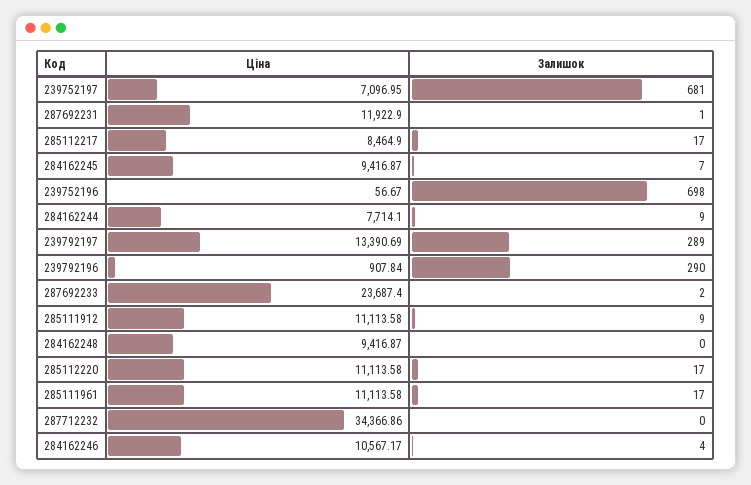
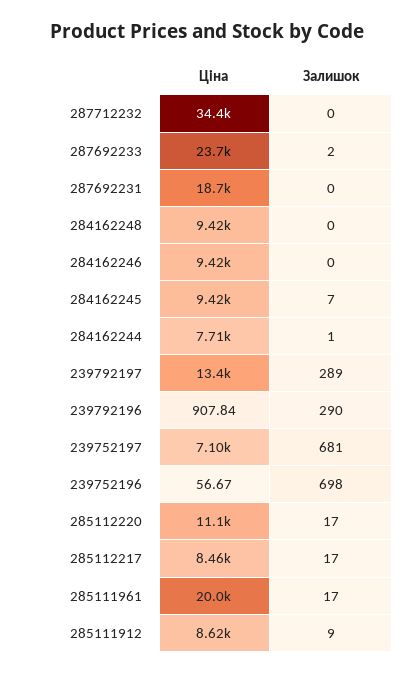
Ціна, 287692231: 11922.9 -> 18700
Залишок, 287692231: 1 -> 0
Залишок, 284162244: 9 -> 1
Ціна, 285111912: 11113.58 -> 8620
Ціна, 285111961: 11113.58 -> 20000
Ціна, 284162246: 10567.17 -> 9420
Залишок, 284162246: 4 -> 0

